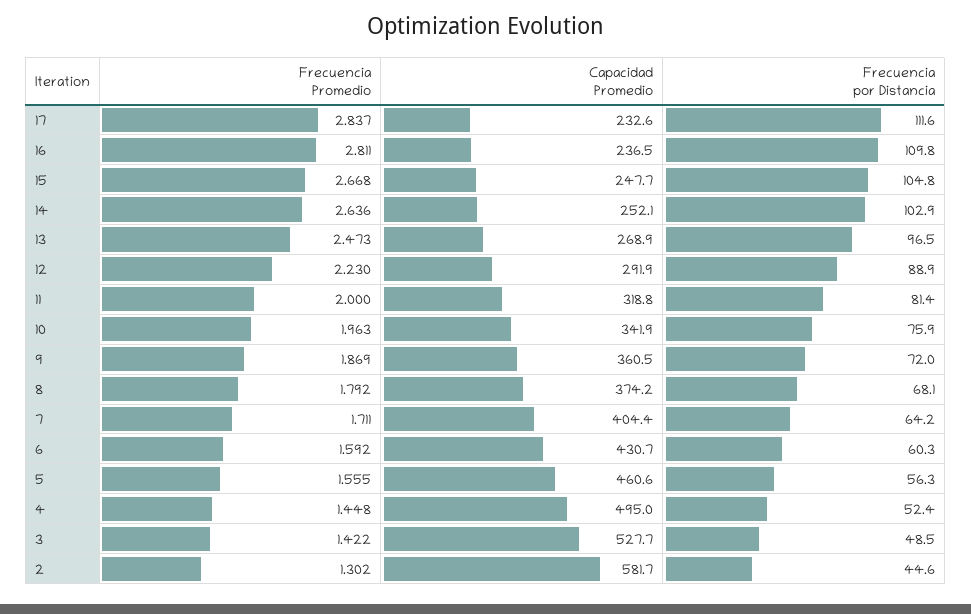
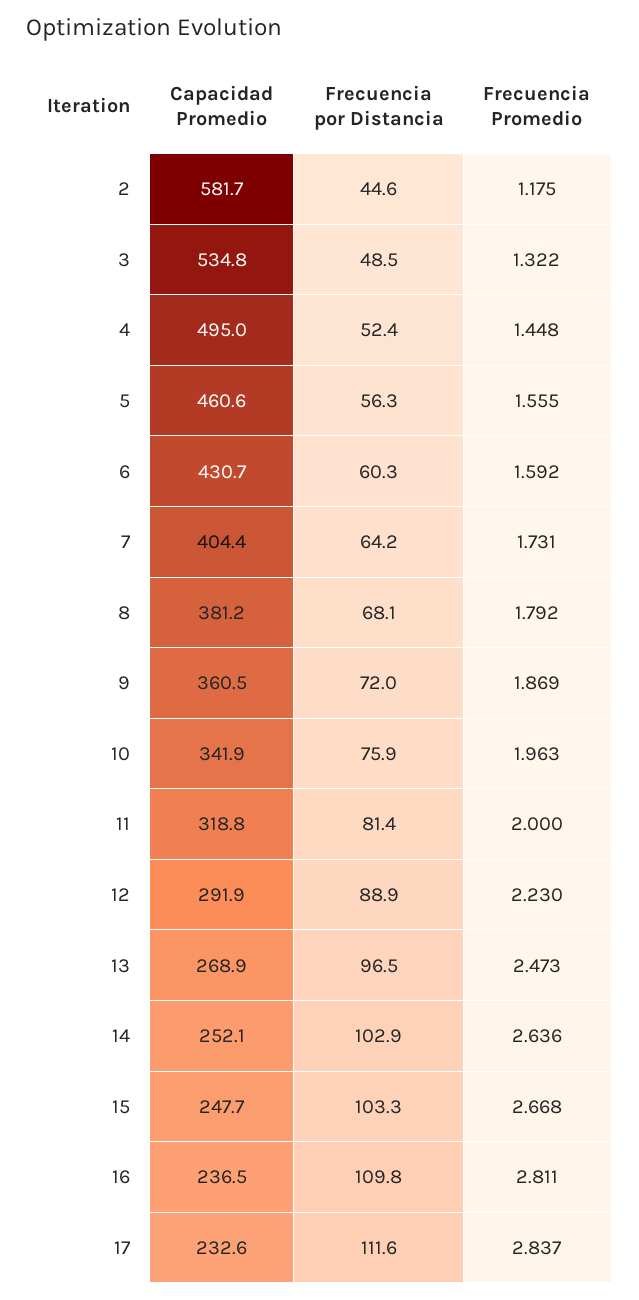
Frecuencia por Distancia, 15: 104.8 -> 103.3
Capacidad Promedio, 8: 374.2 -> 381.2
Frecuencia Promedio, 7: 1.711 -> 1.731
Frecuencia Promedio, 3: 1.422 -> 1.322
Capacidad Promedio, 3: 527.7 -> 534.8
Frecuencia Promedio, 2: 1.302 -> 1.175

